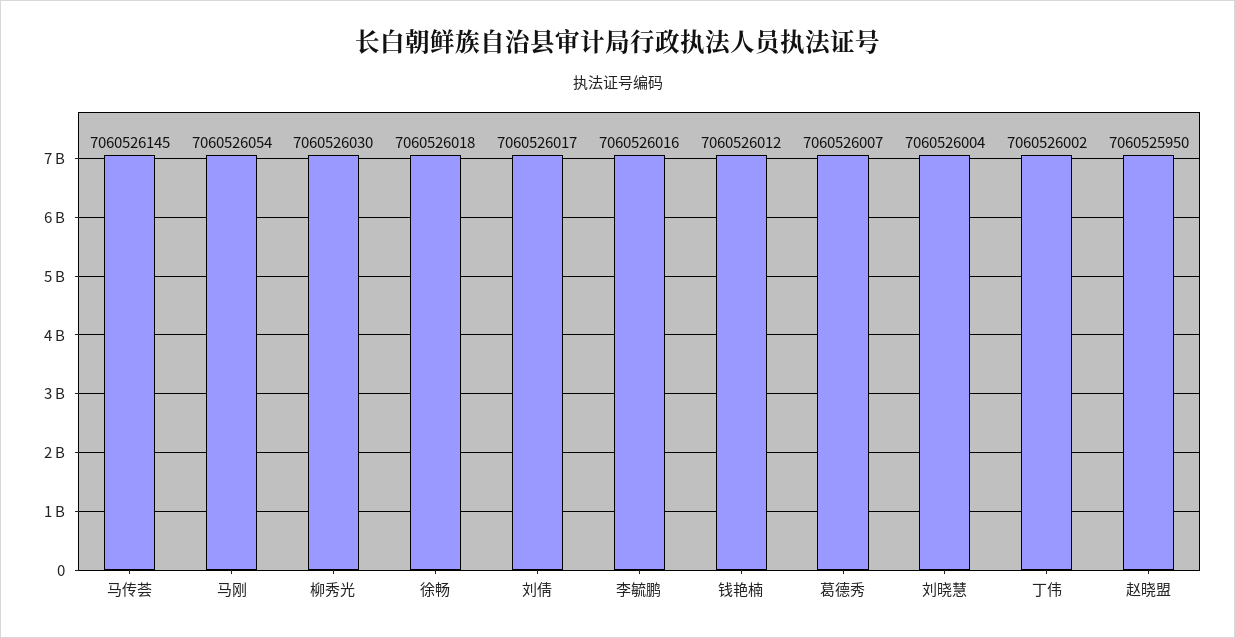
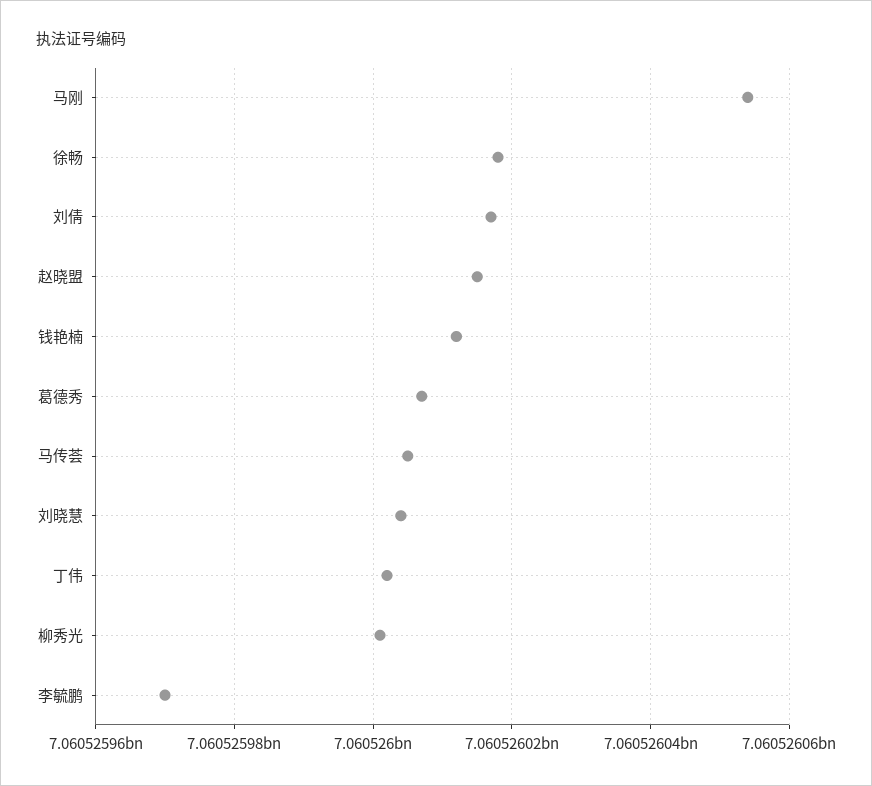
马传荟: 7060526145 -> 7060526005
柳秀光: 7060526030 -> 7060526000
李毓鹏: 7060526016 -> 7060525970
赵晓盟: 7060525950 -> 7060526015

